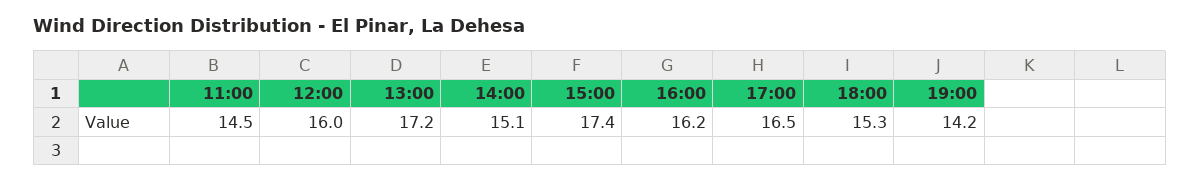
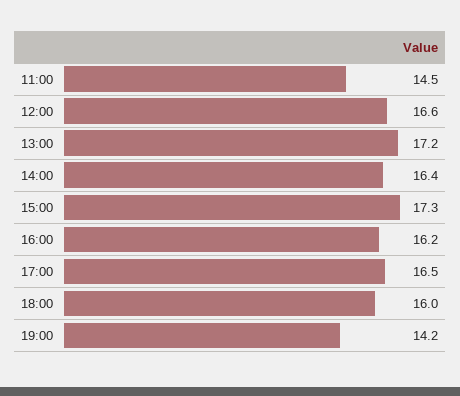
12:00: 16 -> 16.6
14:00: 15.1 -> 16.4
15:00: 17.4 -> 17.3
18:00: 15.3 -> 16

